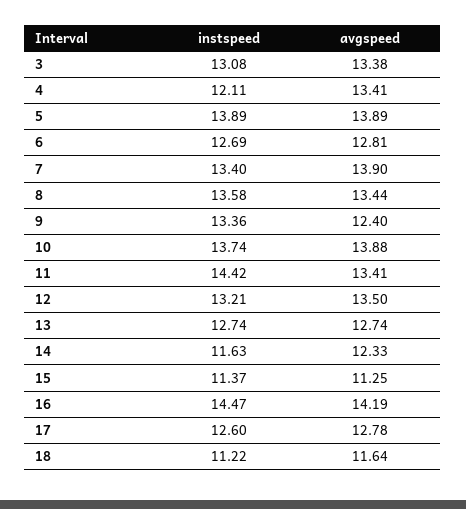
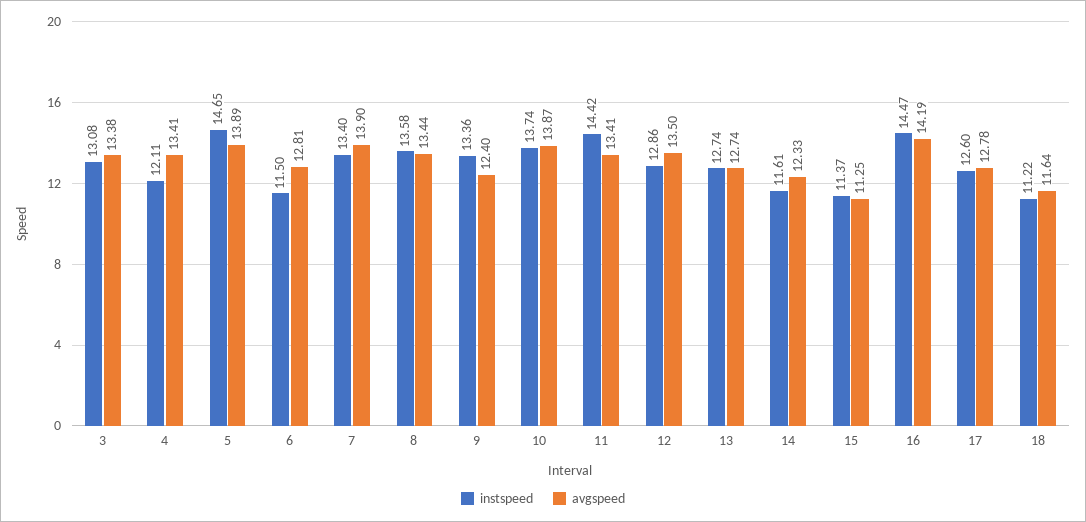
instspeed, 5: 13.89 -> 14.65
instspeed, 6: 12.69 -> 11.5
avgspeed, 10: 13.88 -> 13.87
instspeed, 12: 13.21 -> 12.86
instspeed, 14: 11.63 -> 11.61

